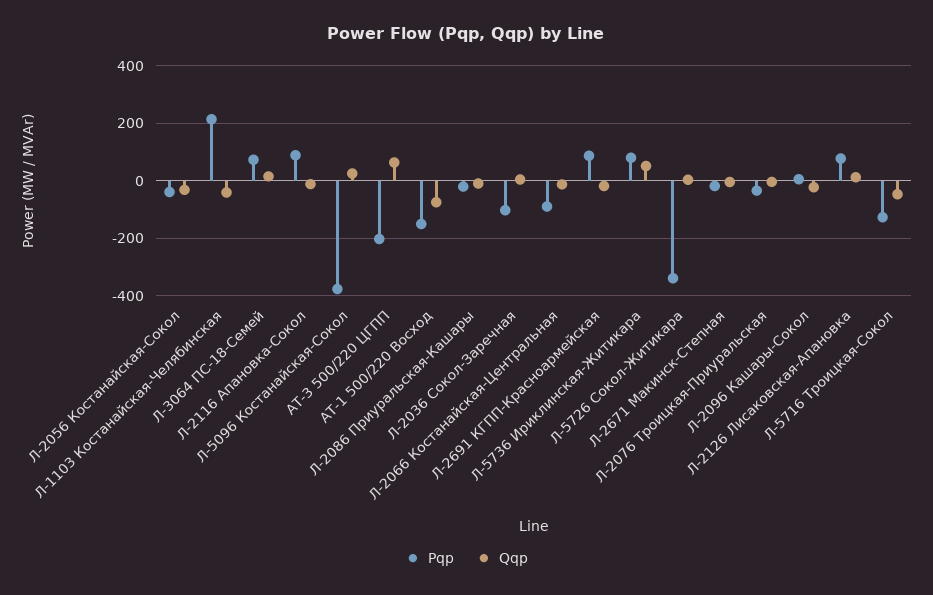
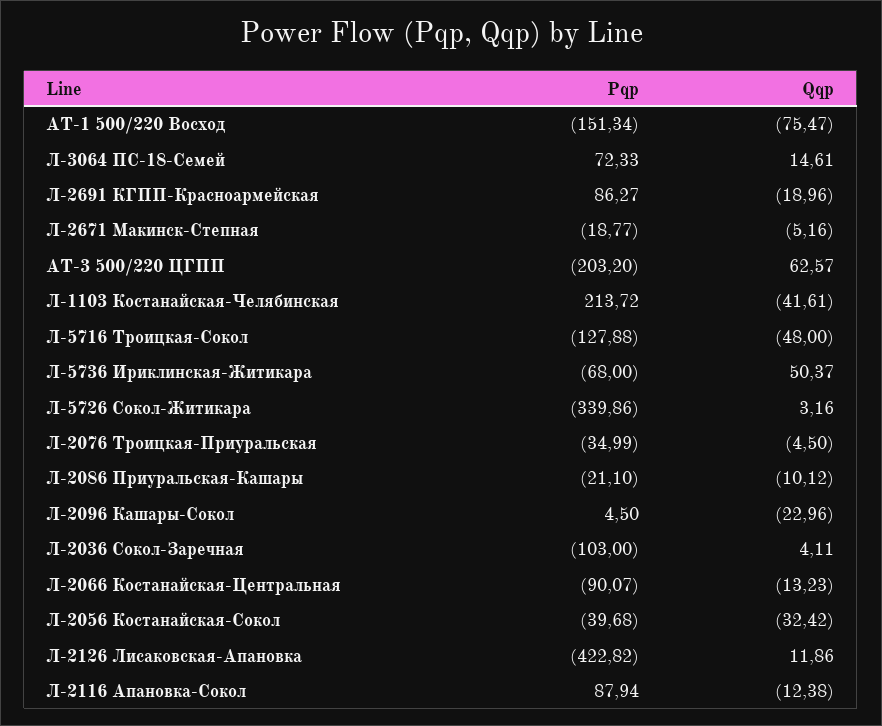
Pqp, Л-5096 Костанайская-Сокол: -375 -> none
Qqp, Л-5096 Костанайская-Сокол: 25 -> none
Pqp, Л-5736 Ириклинская-Житикара: 75 -> -68
Pqp, Л-2126 Лисаковская-Апановка: 75 -> -422.82

